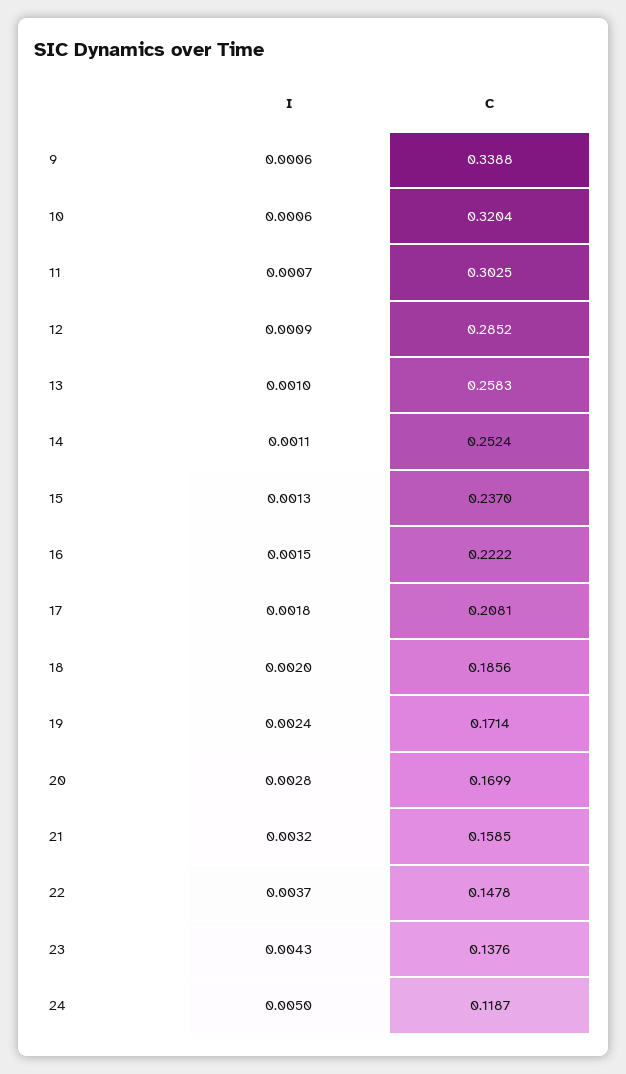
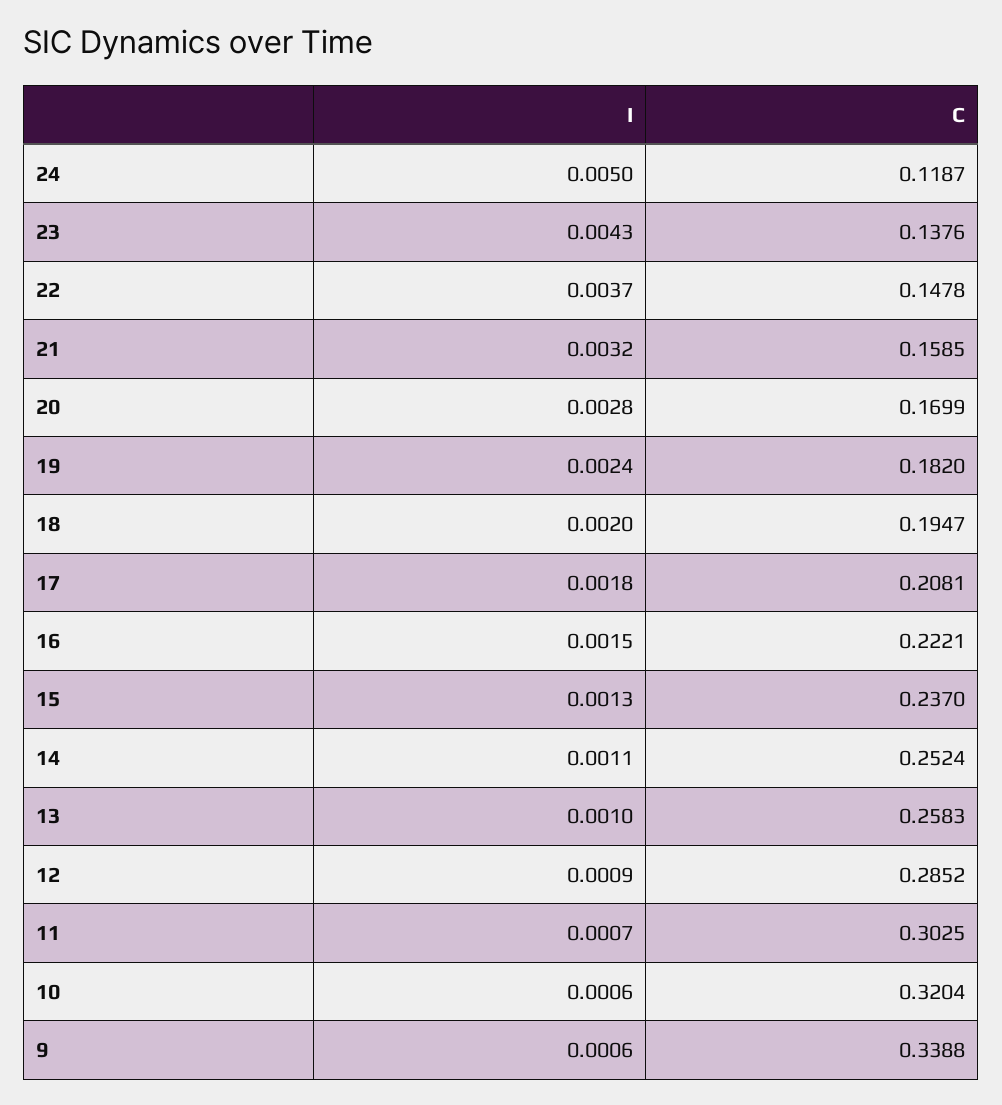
C, 16: 0.2222 -> 0.2221
C, 18: 0.1856 -> 0.1947
C, 19: 0.1714 -> 0.182

